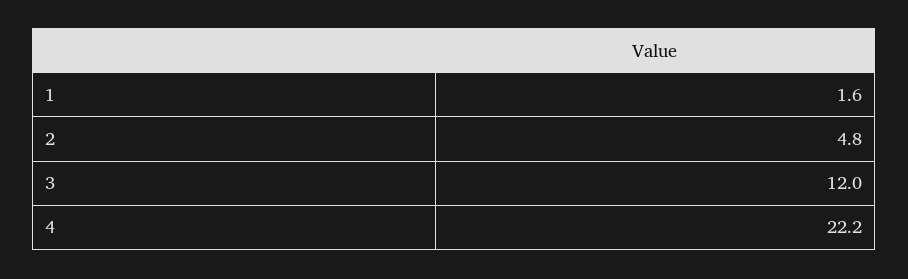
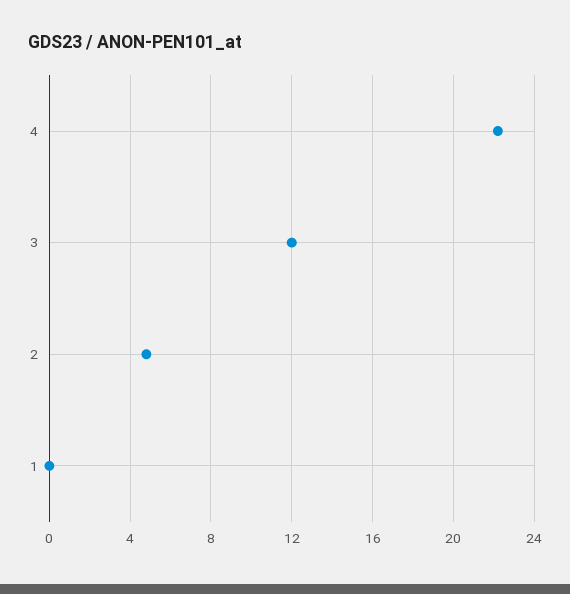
1: 1.6 -> 0

